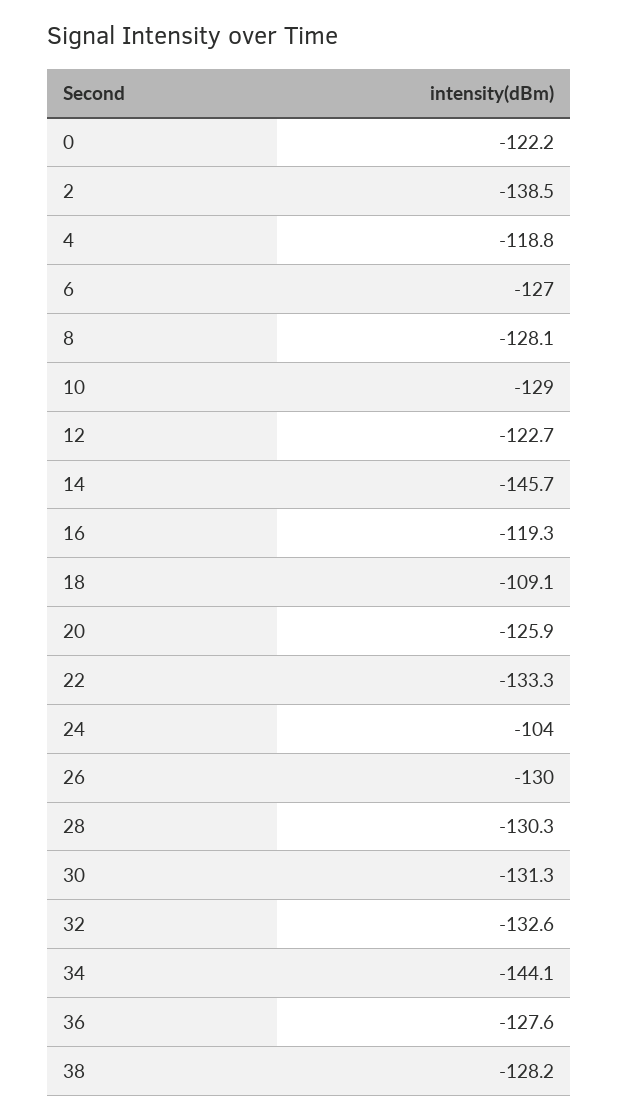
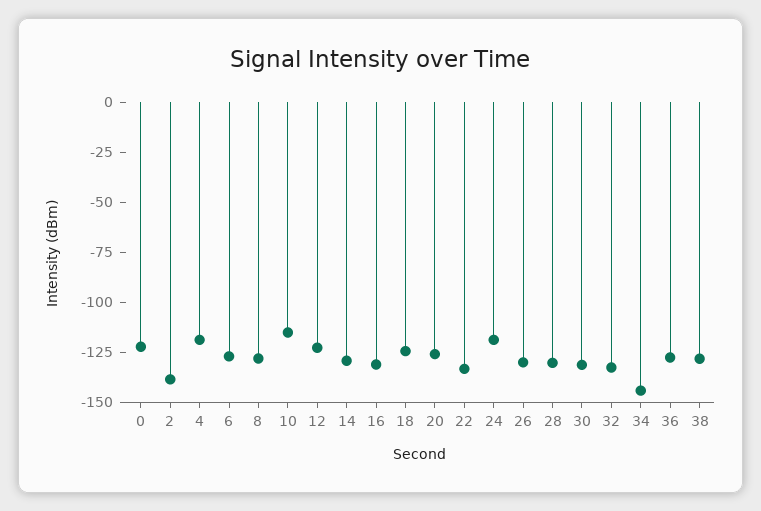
10: -129 -> -115
14: -145.7 -> -130
16: -119.3 -> -130
18: -109.1 -> -125
24: -104 -> -120

